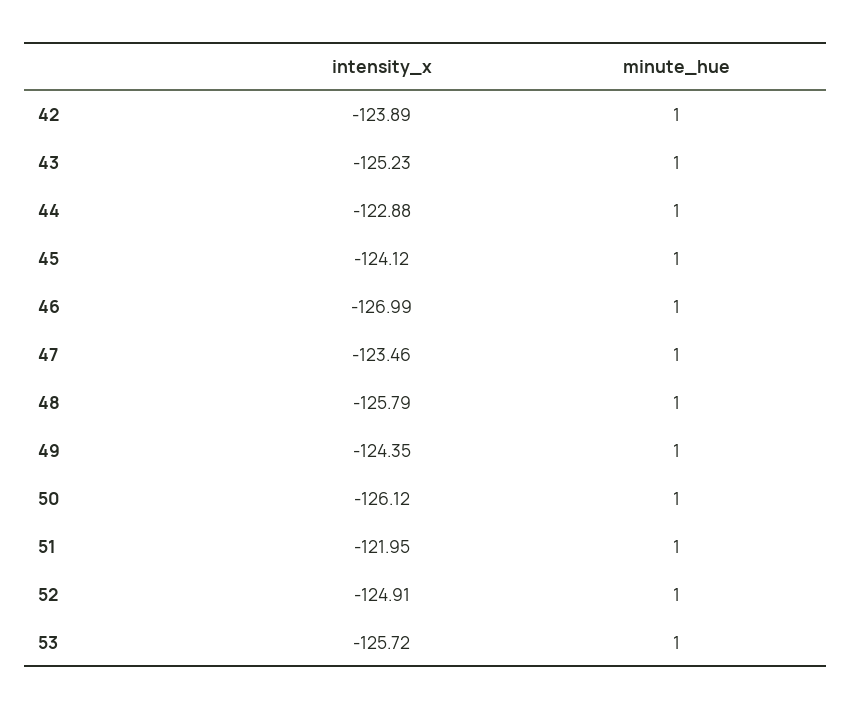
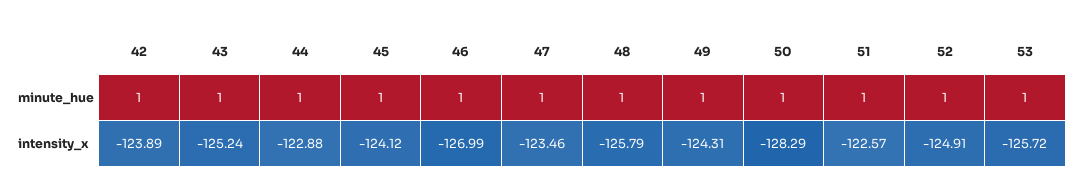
intensity_x, 43: -125.23 -> -125.24
intensity_x, 49: -124.35 -> -124.31
intensity_x, 50: -126.12 -> -128.29
intensity_x, 51: -121.95 -> -122.57

